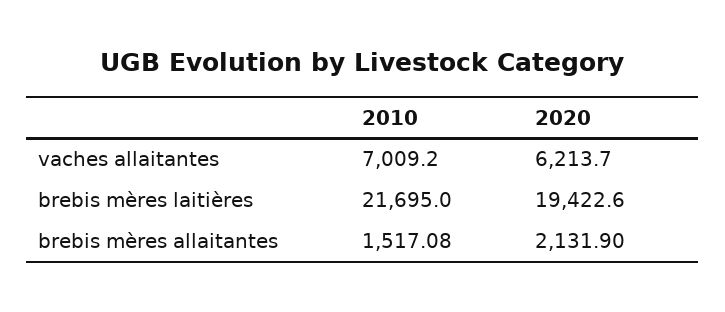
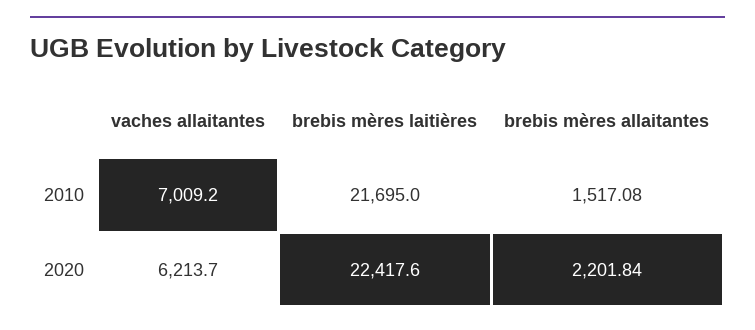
2020, brebis mères laitières: 19422.6 -> 22417.6
2020, brebis mères allaitantes: 2131.9 -> 2201.84

